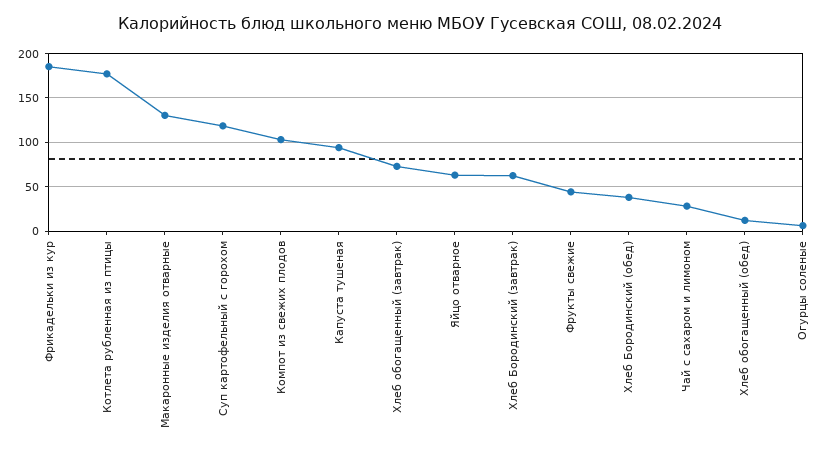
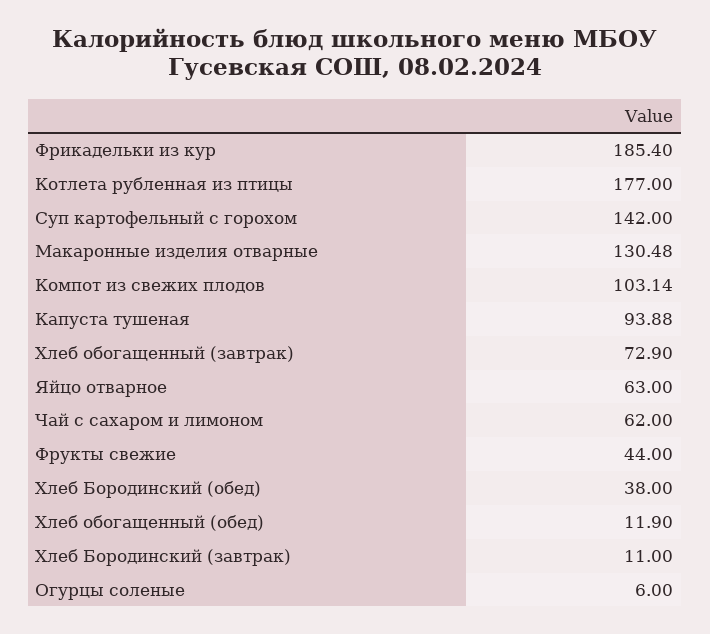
Суп картофельный с горохом: 120 -> 142
Хлеб Бородинский (завтрак): 60 -> 11
Чай с сахаром и лимоном: 30 -> 62

